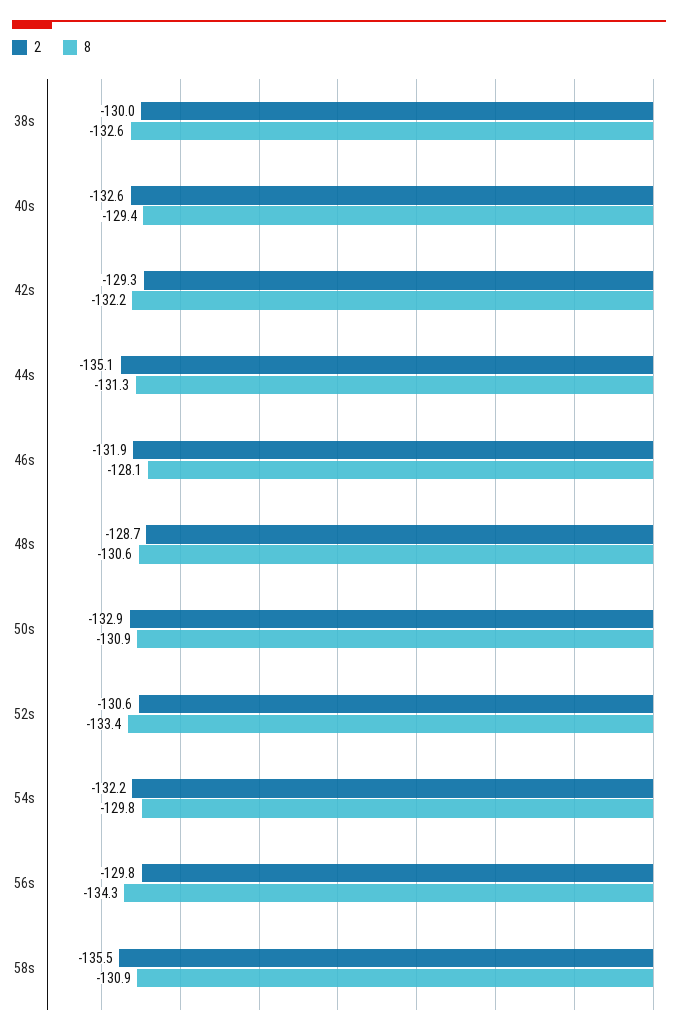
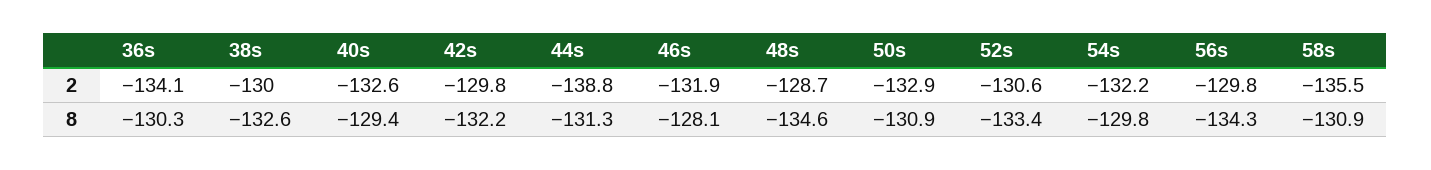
2, 42s: -129.3 -> -129.8
2, 44s: -135.1 -> -138.8
8, 48s: -130.6 -> -134.6
2, 36s: none -> -134.1
8, 36s: none -> -130.3

